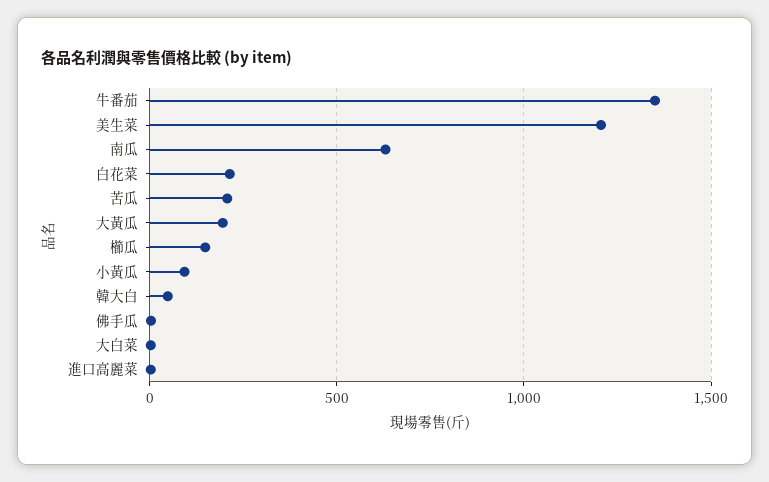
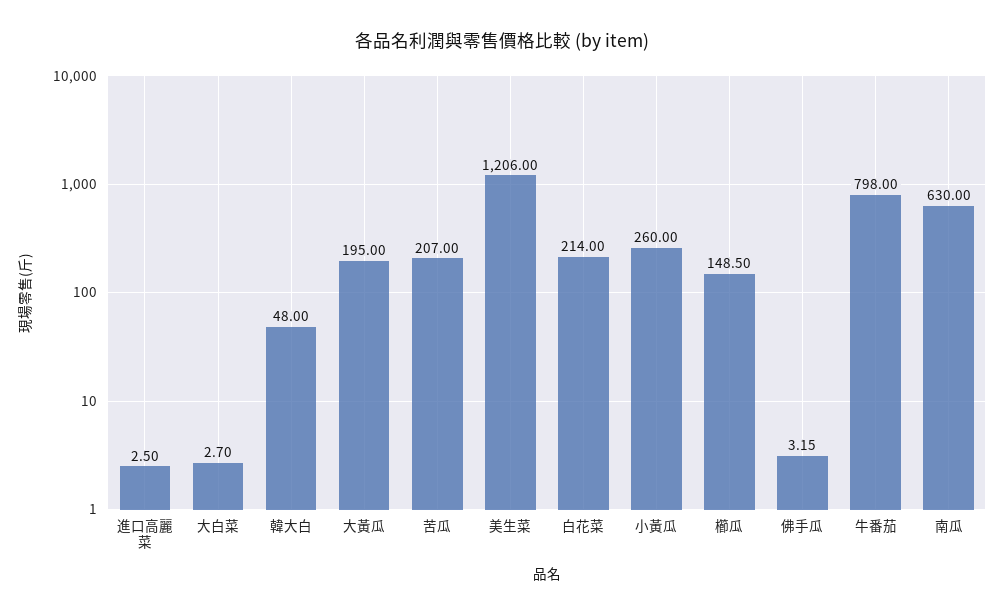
牛番茄: 1350 -> 798
小黃瓜: 100 -> 260

